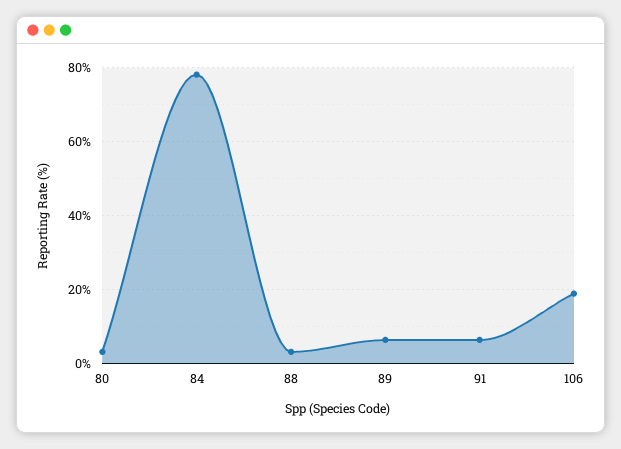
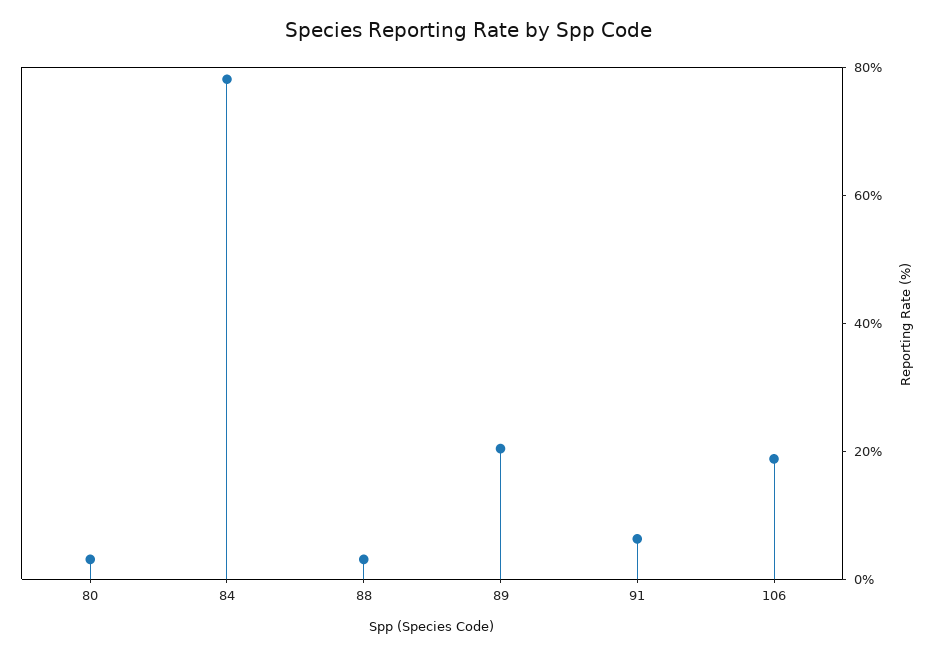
89: 6 -> 20

